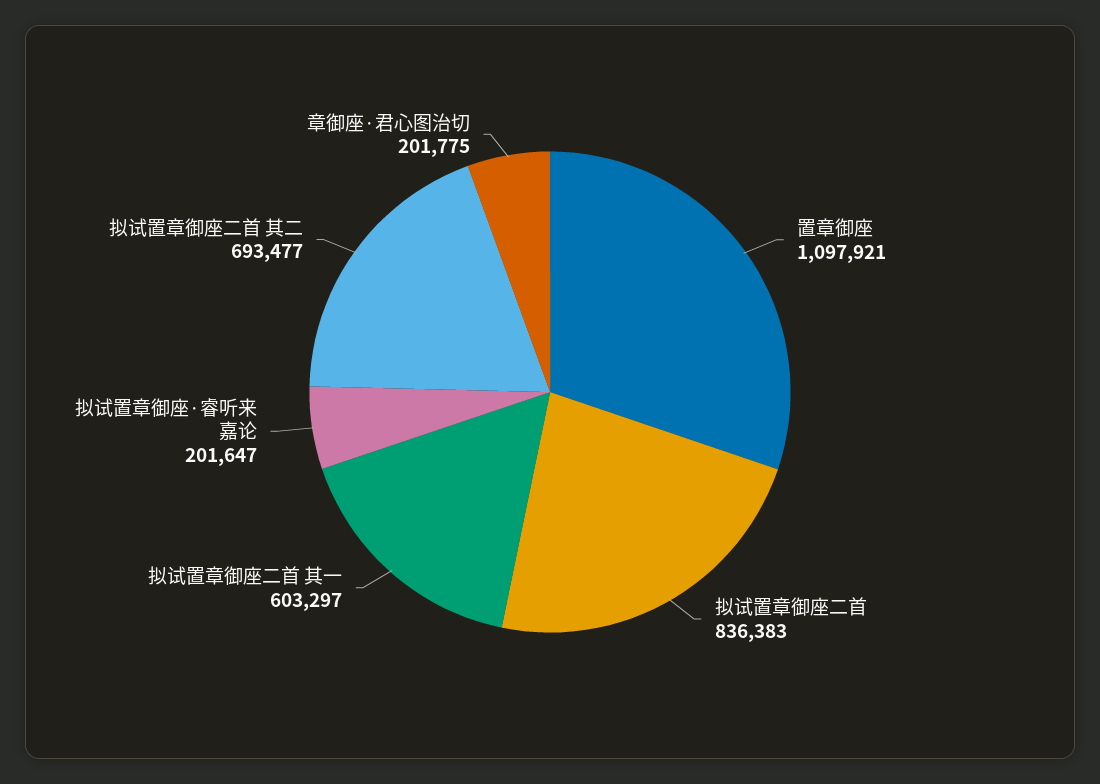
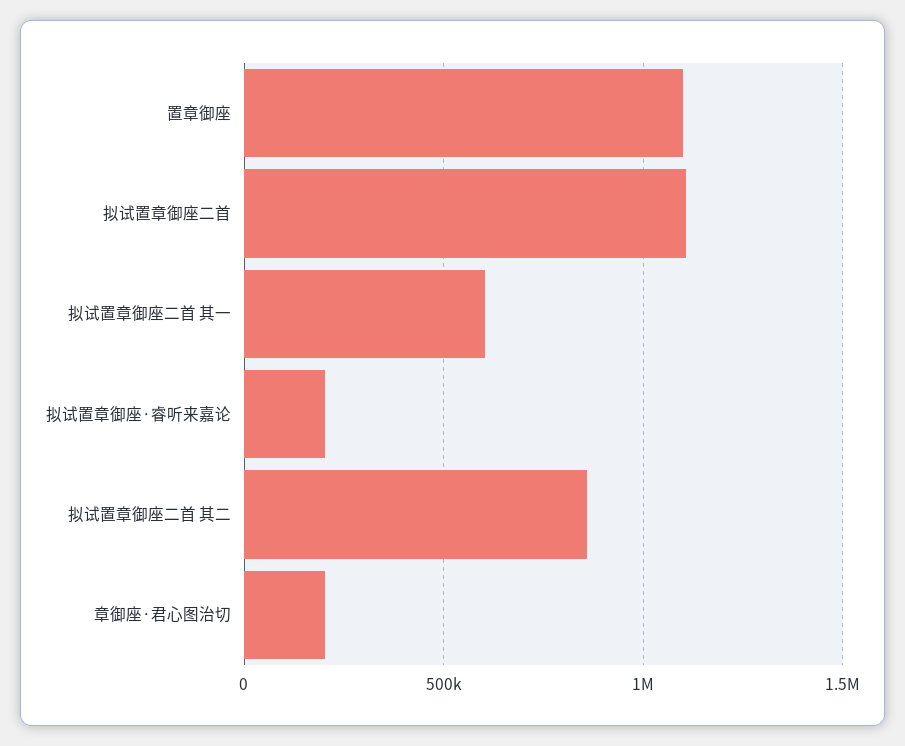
拟试置章御座二首: 836383 -> 1100000
拟试置章御座二首 其二: 693477 -> 850000

